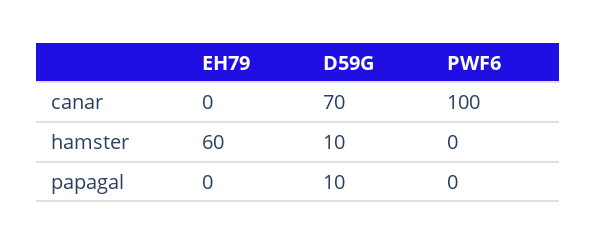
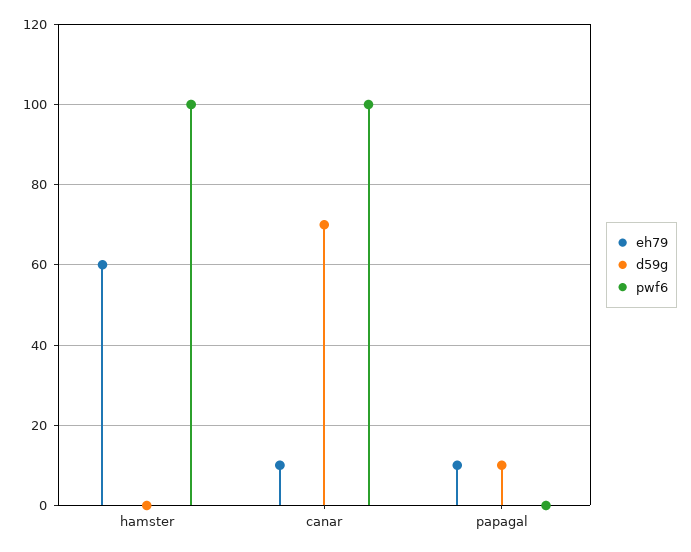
EH79, canar: 0 -> 10
D59G, hamster: 10 -> 0
PWF6, hamster: 0 -> 100
EH79, papagal: 0 -> 10

